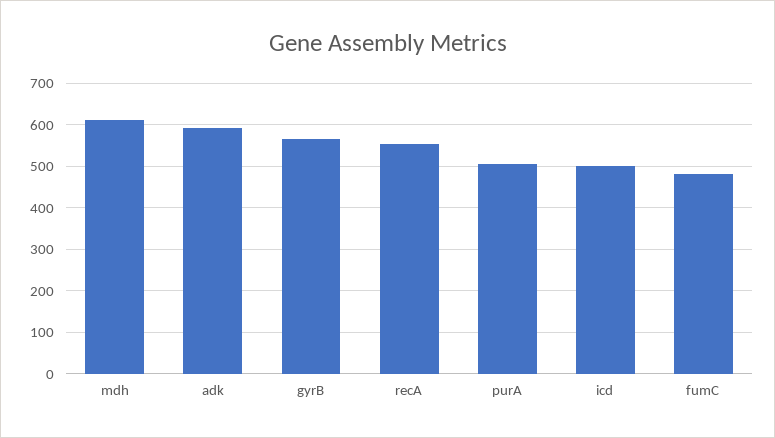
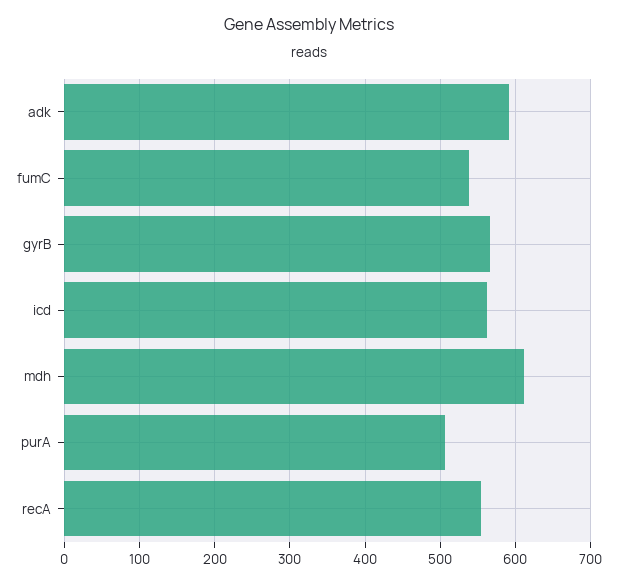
icd: 500 -> 560
fumC: 480 -> 540

